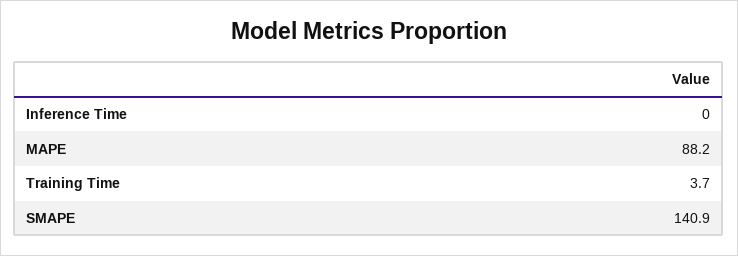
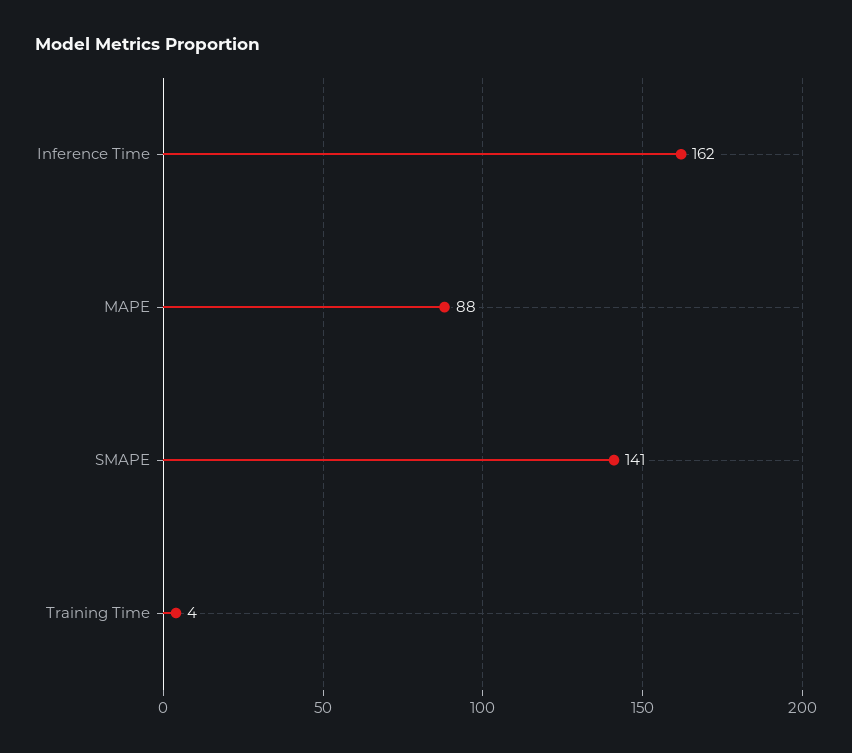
Inference Time: 0 -> 162

